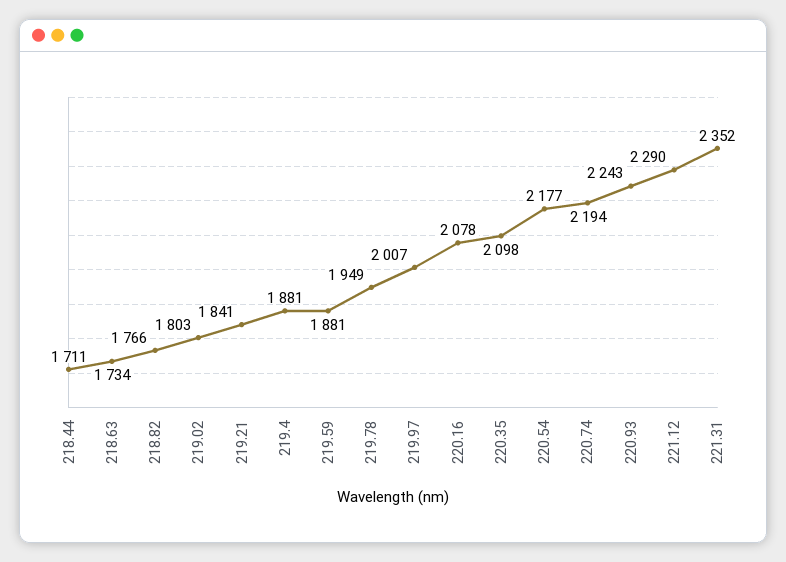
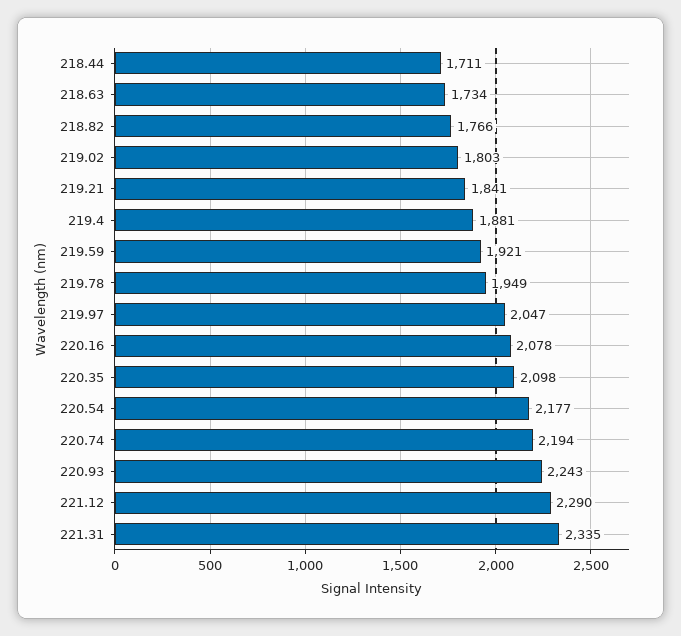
219.59: 1881 -> 1921
219.97: 2007 -> 2047
221.31: 2352 -> 2335

